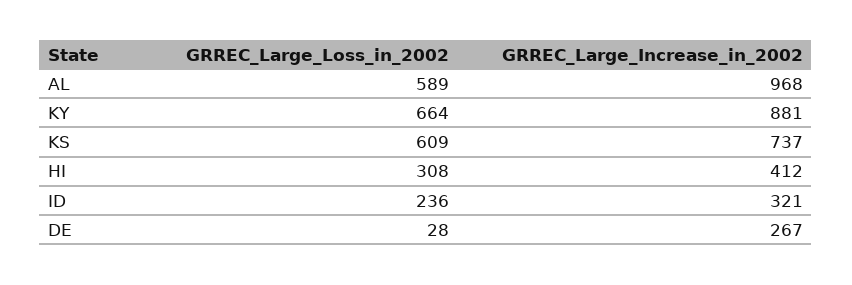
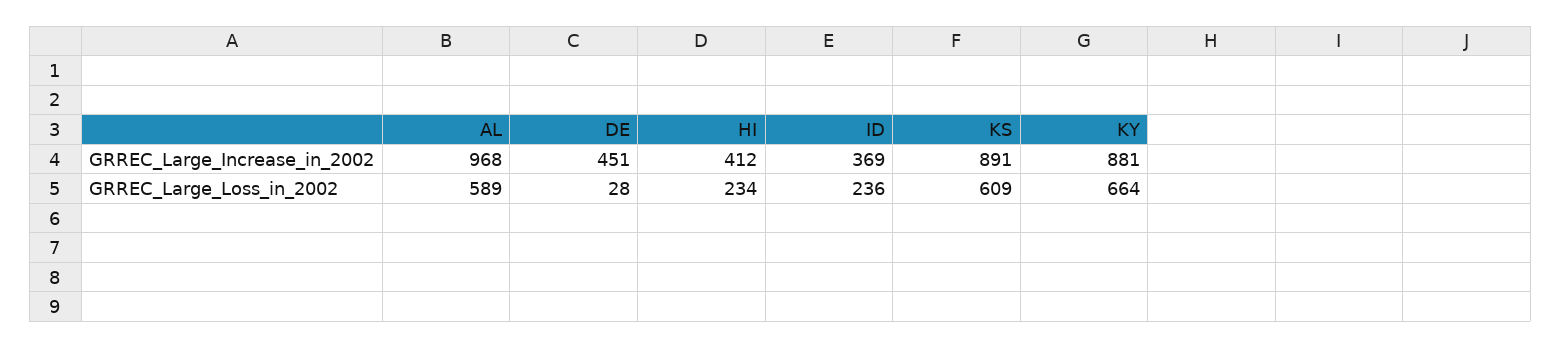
GRREC_Large_Increase_in_2002, KS: 737 -> 891
GRREC_Large_Loss_in_2002, HI: 308 -> 234
GRREC_Large_Increase_in_2002, ID: 321 -> 369
GRREC_Large_Increase_in_2002, DE: 267 -> 451

